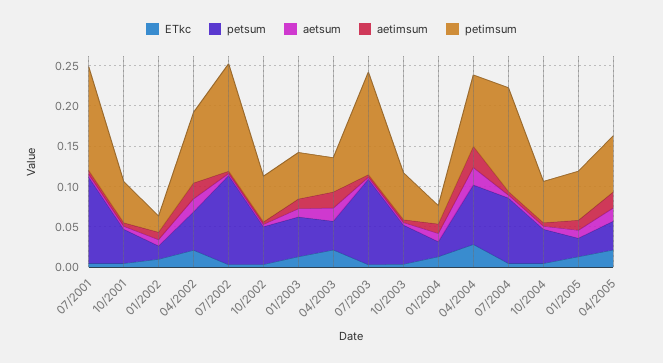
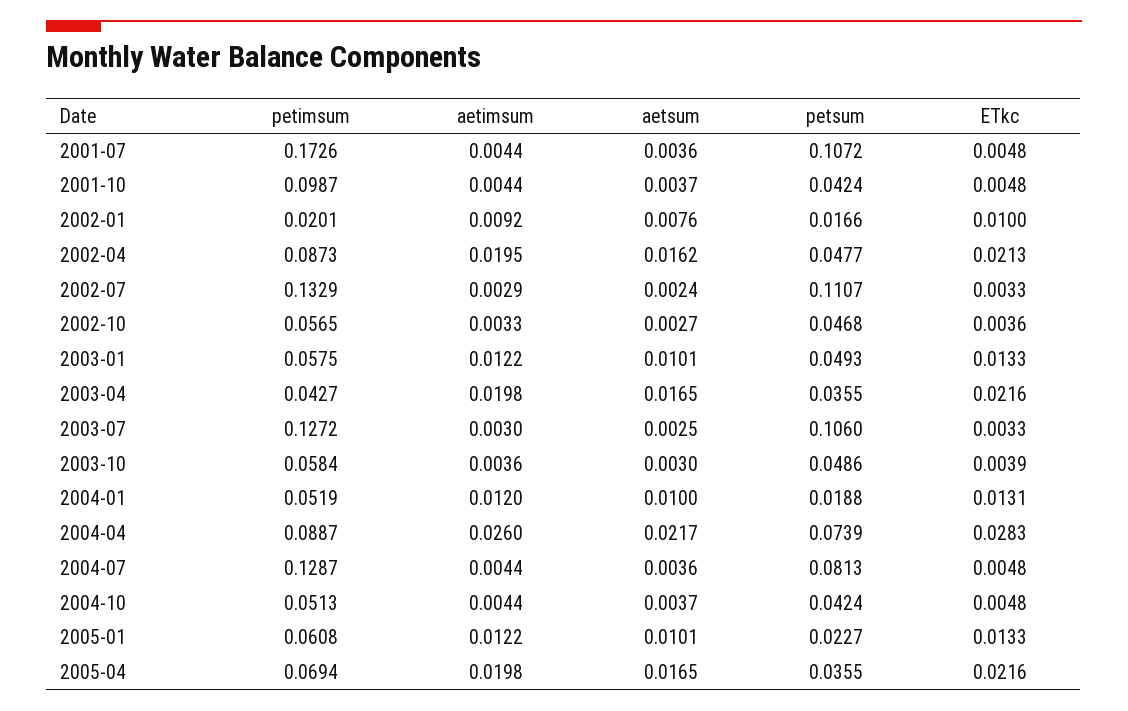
petimsum, 07/2001: 0.13 -> 0.1726
petimsum, 10/2001: 0.05 -> 0.0987
petimsum, 01/2004: 0.02 -> 0.0519

